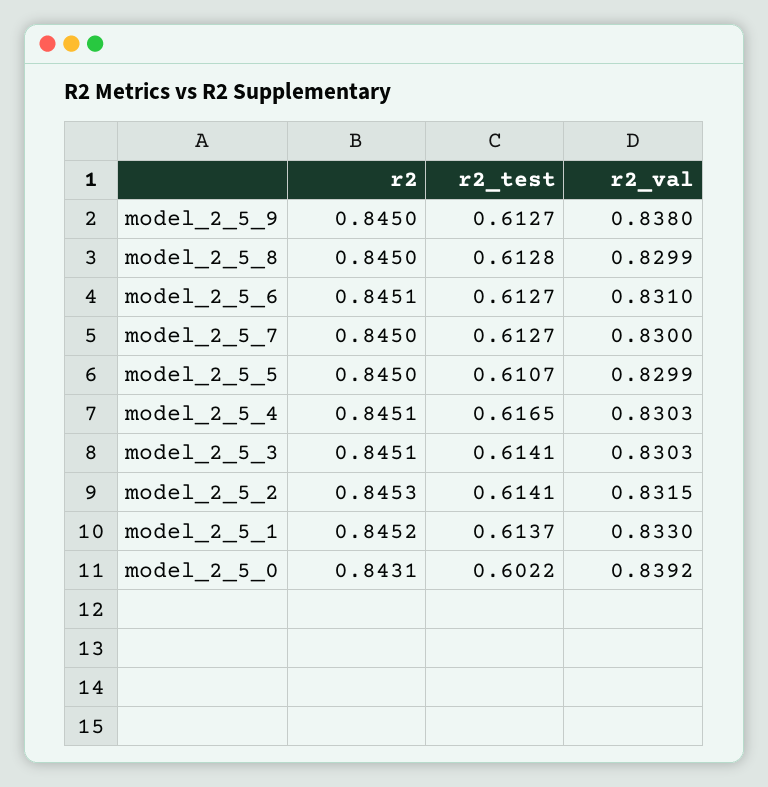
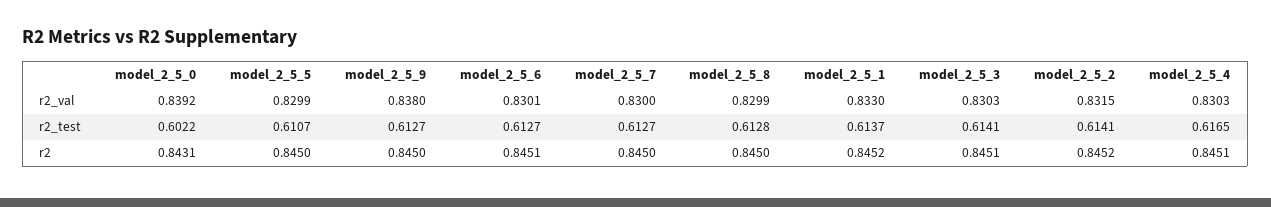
r2_val, model_2_5_6: 0.831 -> 0.8301
r2, model_2_5_2: 0.8453 -> 0.8452

